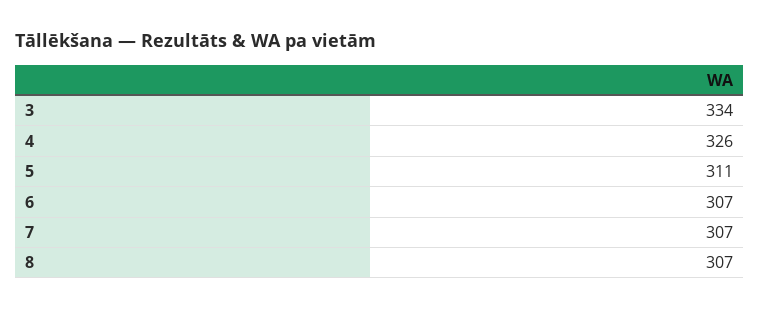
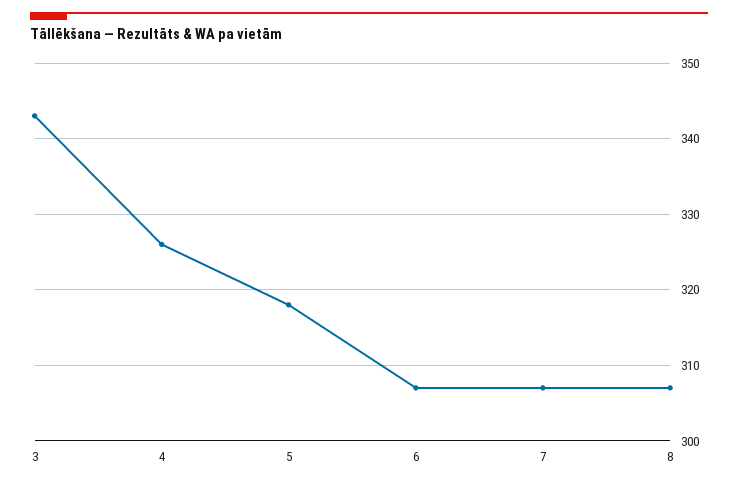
3: 334 -> 343
5: 311 -> 318

